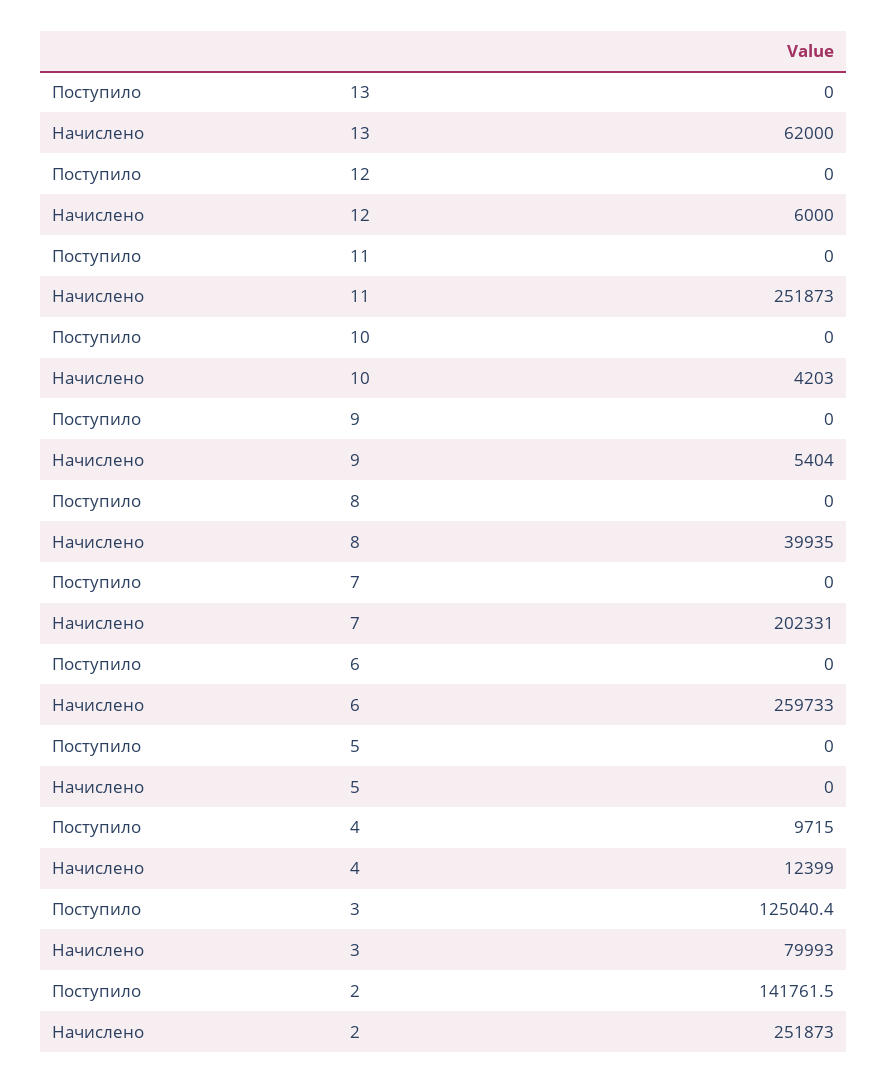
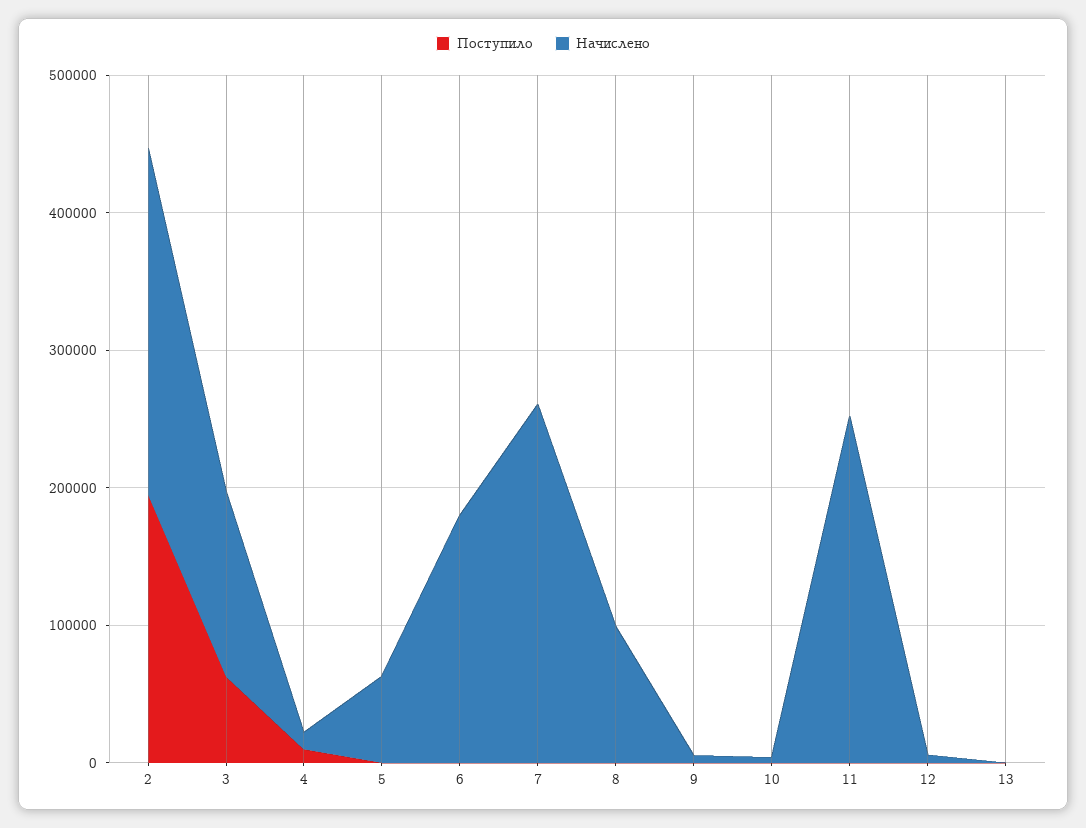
Начислено, 13: 62000 -> 0
Начислено, 8: 39935 -> 100000
Начислено, 7: 202331 -> 260000
Начислено, 6: 259733 -> 180000
Начислено, 5: 0 -> 60000
Поступило, 3: 125040.4 -> 60000
Начислено, 3: 79993 -> 140000
Поступило, 2: 141761.5 -> 200000

